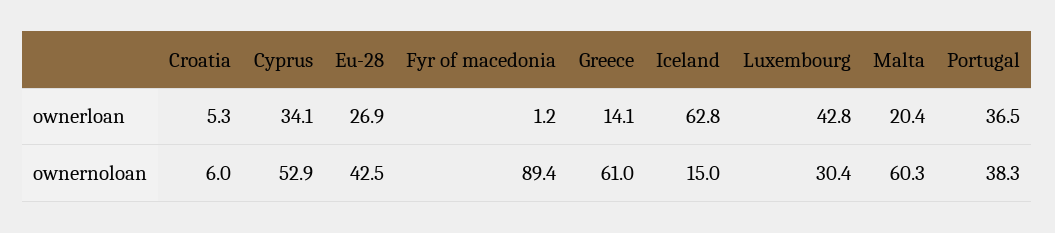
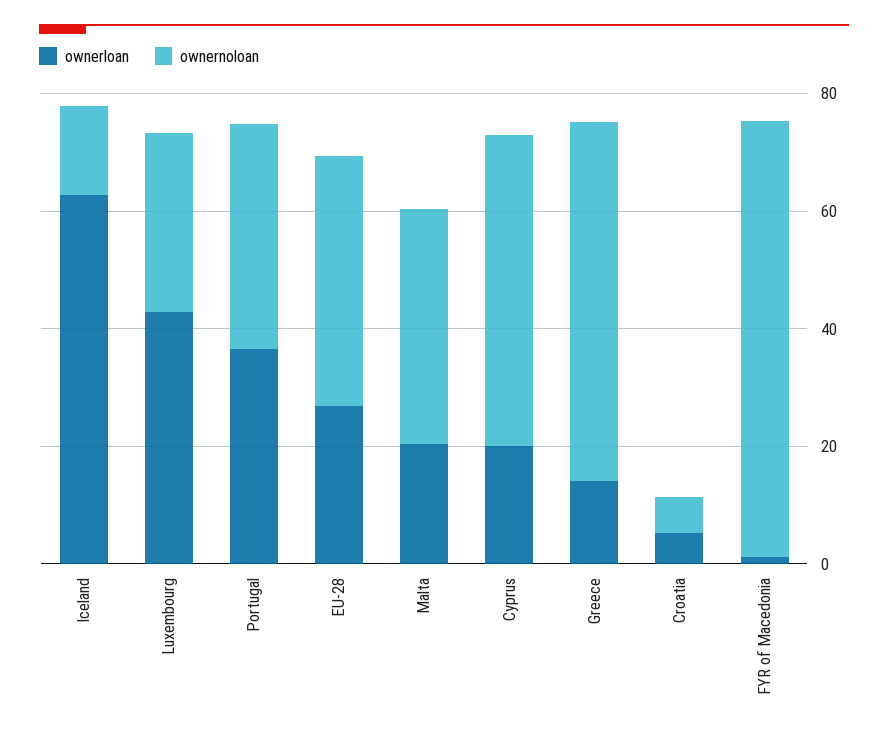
ownerloan, Cyprus: 34.1 -> 20
ownernoloan, Fyr of macedonia: 89.4 -> 75
ownernoloan, Malta: 60.3 -> 40

